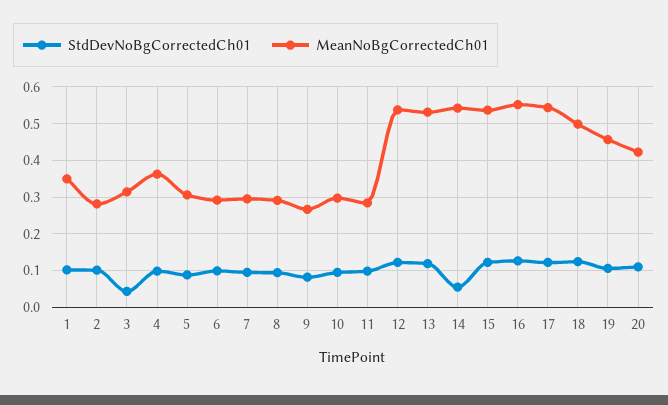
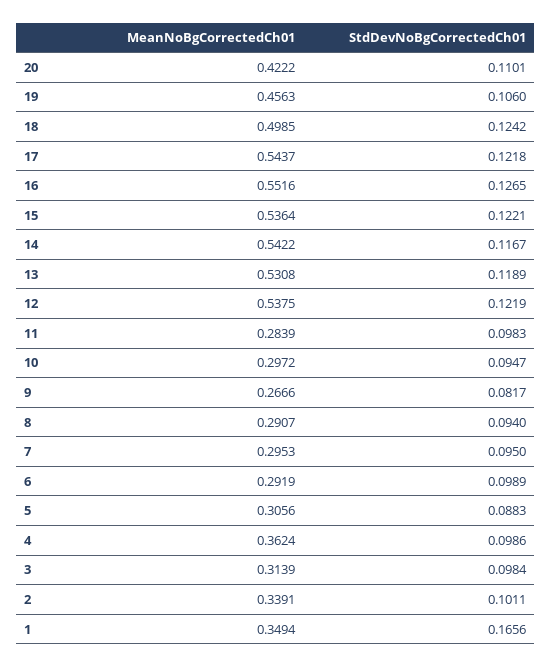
StdDevNoBgCorrectedCh01, 1: 0.1 -> 0.1656
MeanNoBgCorrectedCh01, 2: 0.28 -> 0.3391
StdDevNoBgCorrectedCh01, 3: 0.04 -> 0.0984
StdDevNoBgCorrectedCh01, 14: 0.06 -> 0.1167

